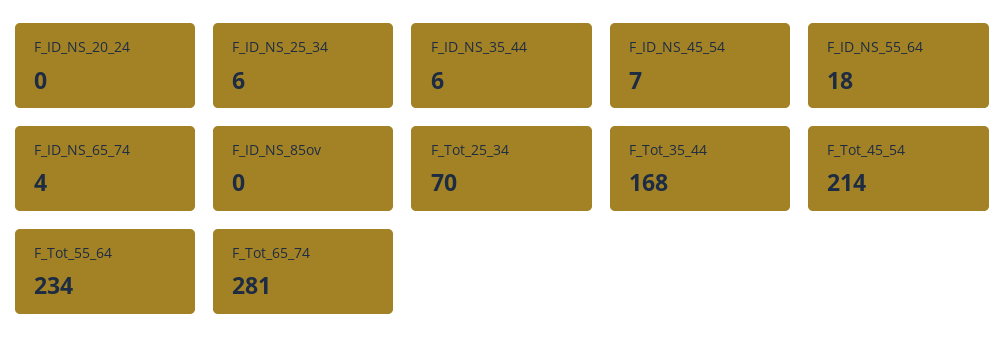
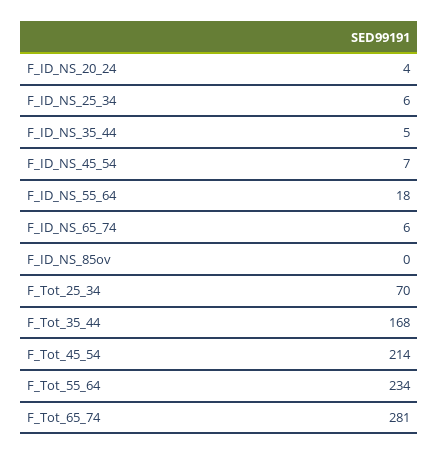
F_ID_NS_20_24: 0 -> 4
F_ID_NS_35_44: 6 -> 5
F_ID_NS_65_74: 4 -> 6

